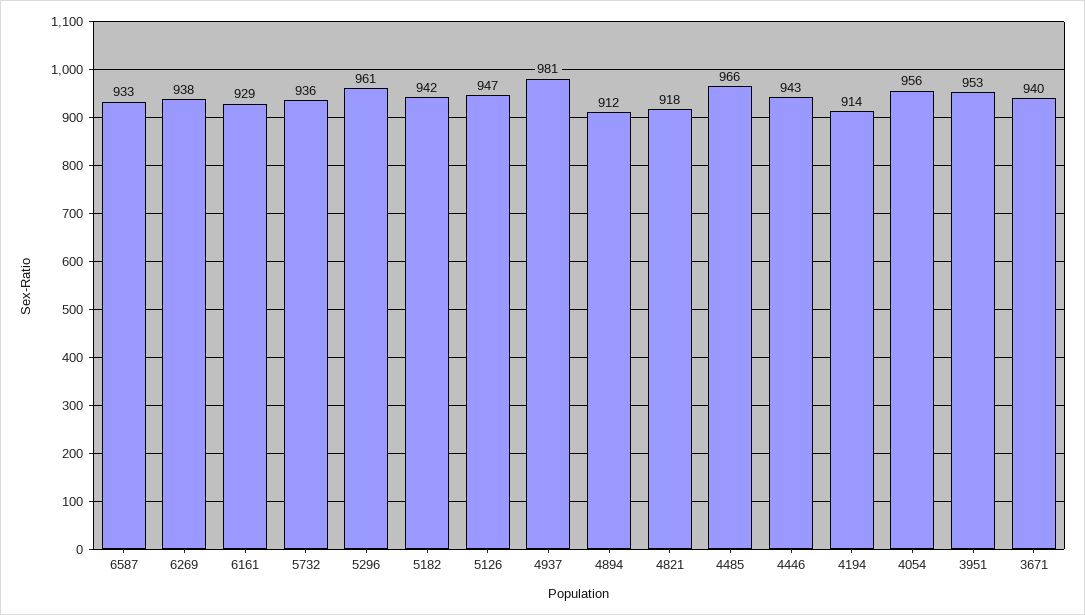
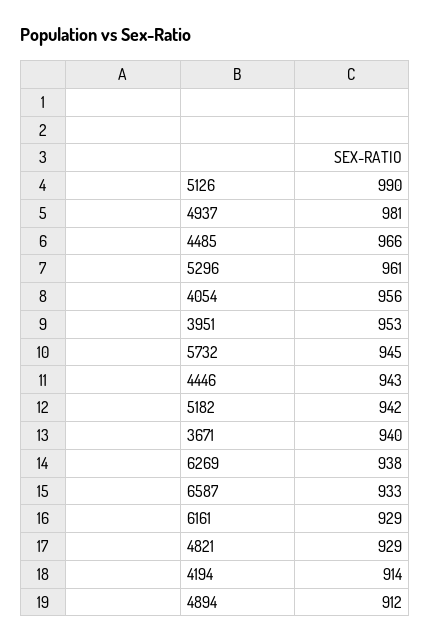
5732: 936 -> 945
5126: 947 -> 990
4821: 918 -> 929

